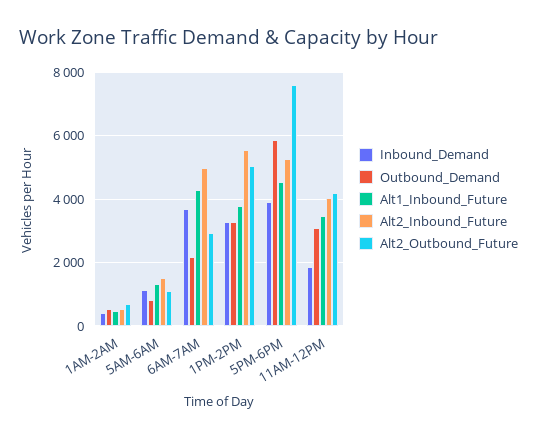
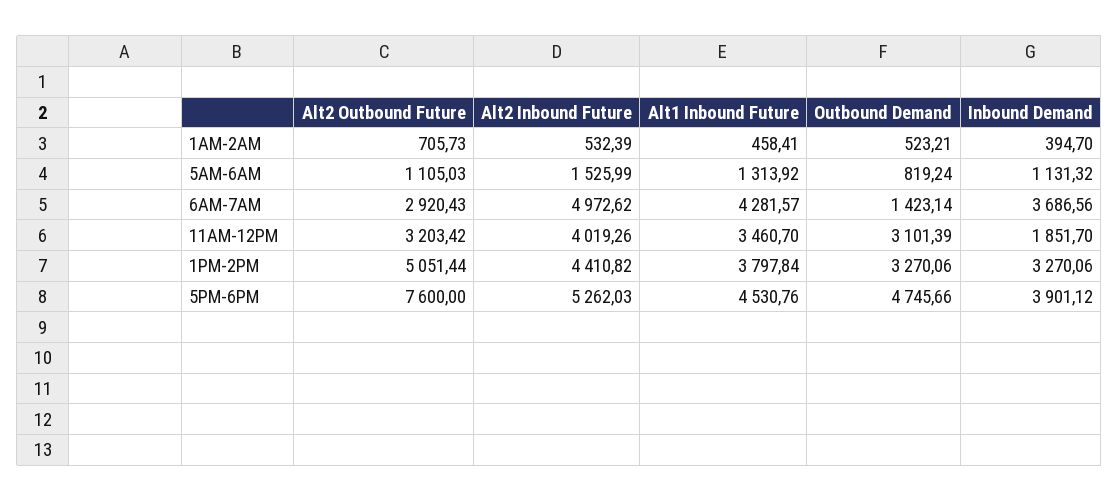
Outbound_Demand, 6AM-7AM: 2200 -> 1423.14
Alt2_Inbound_Future, 1PM-2PM: 5600 -> 4410.82
Outbound_Demand, 5PM-6PM: 5800 -> 4745.66
Alt2_Outbound_Future, 11AM-12PM: 4200 -> 3203.42

